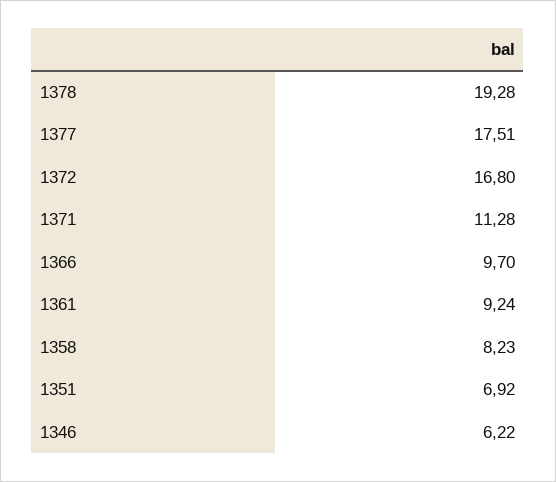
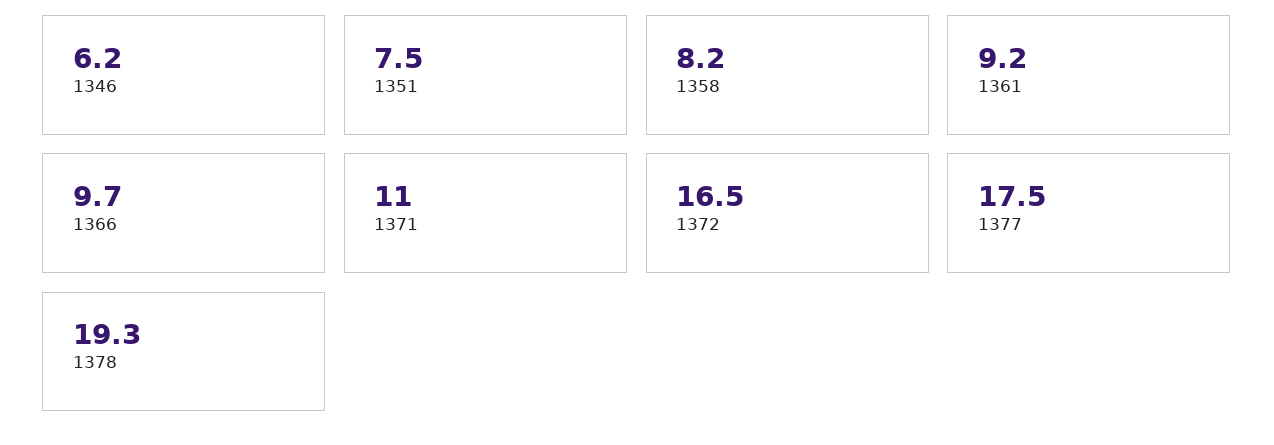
1372: 16.8 -> 16.5
1371: 11.28 -> 11
1351: 6.92 -> 7.5

